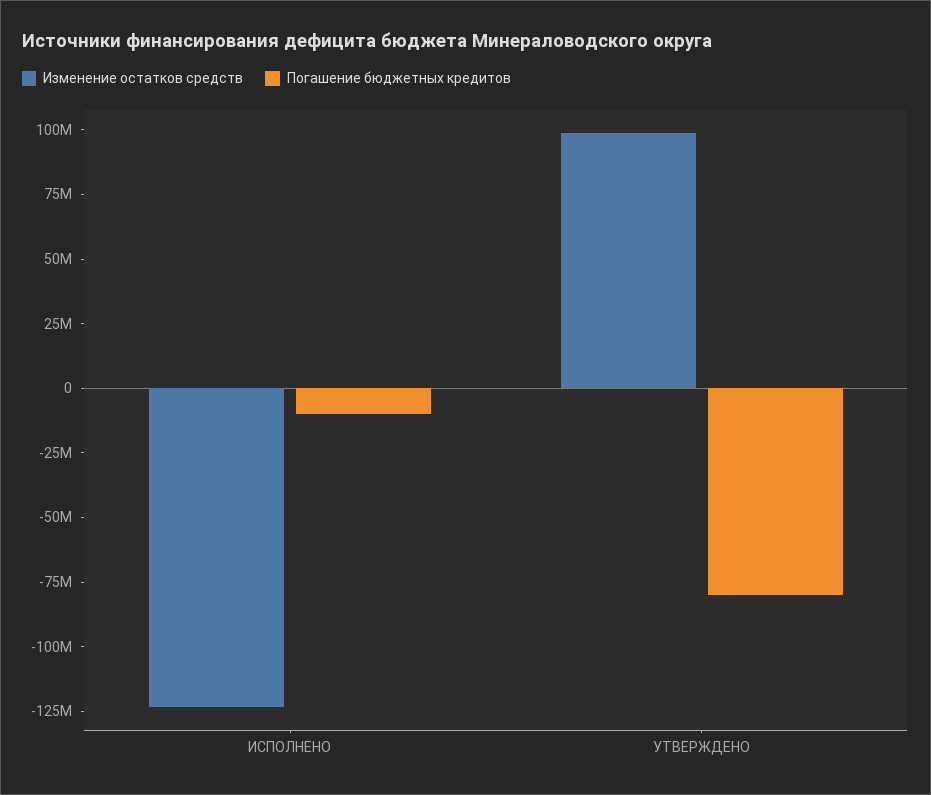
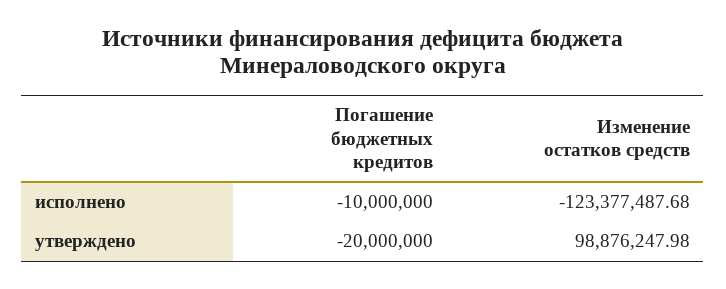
Погашение бюджетных кредитов, УТВЕРЖДЕНО: -80000000 -> -20000000

